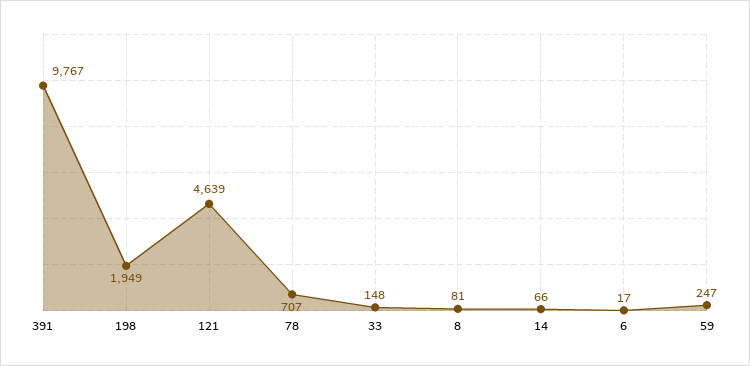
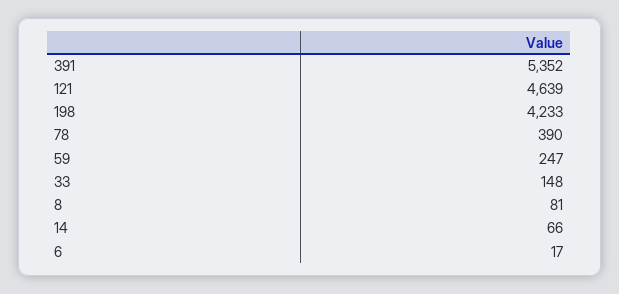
391: 9767 -> 5352
198: 1949 -> 4233
78: 707 -> 390

